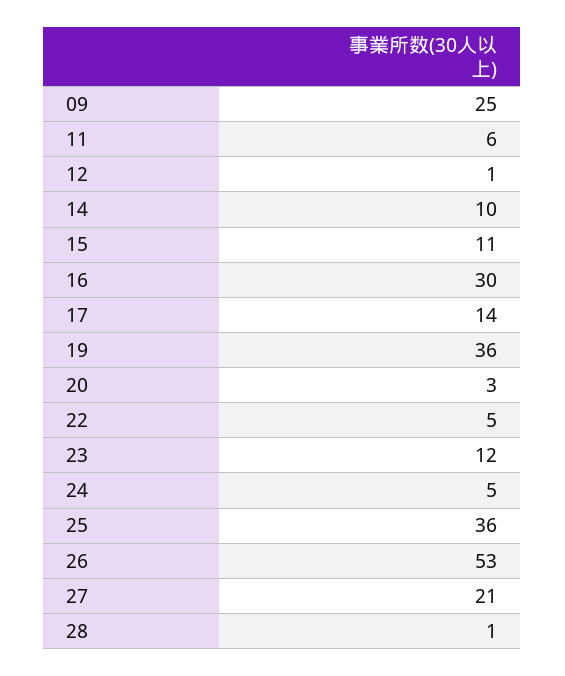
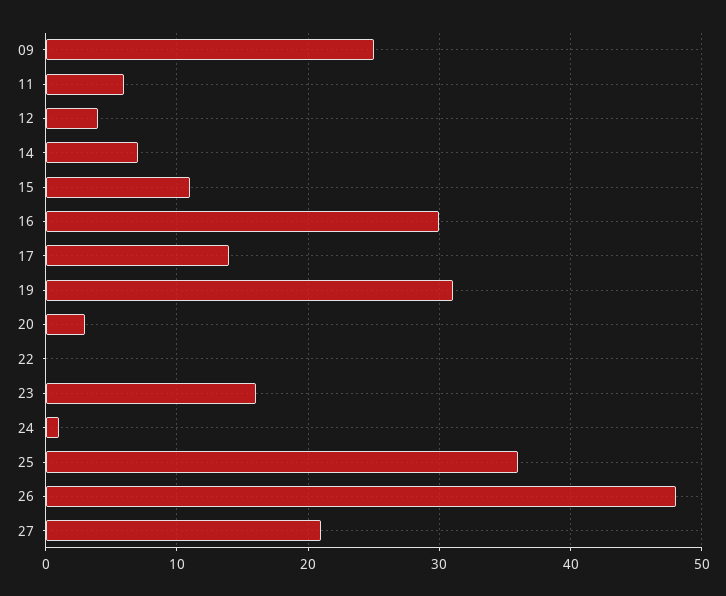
12: 1 -> 4
14: 10 -> 7
19: 36 -> 31
22: 5 -> 0
23: 12 -> 16
24: 5 -> 1
26: 53 -> 48
28: 1 -> none

